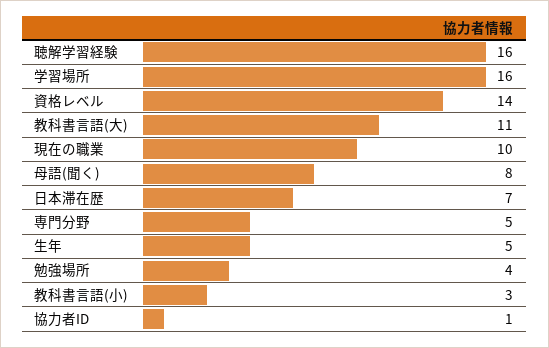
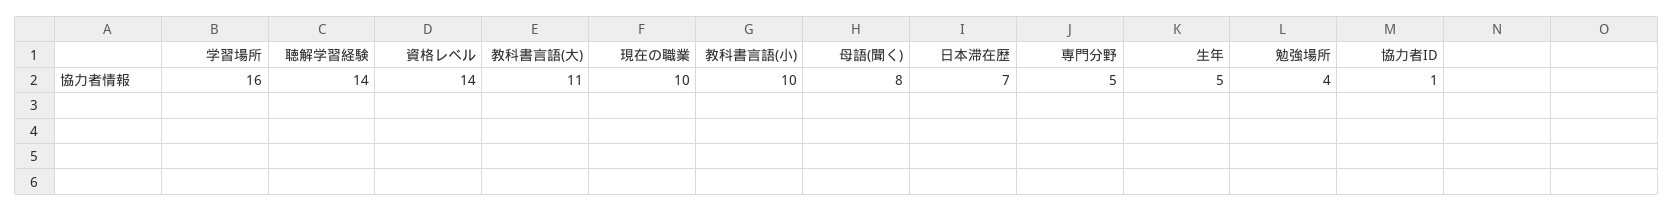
聴解学習経験: 16 -> 14
教科書言語(小): 3 -> 10

